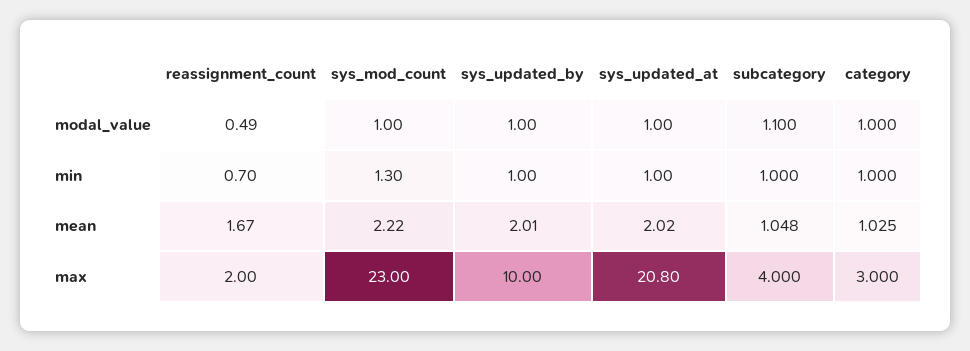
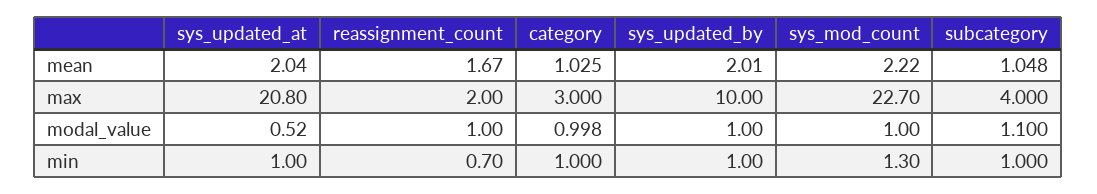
reassignment_count, modal_value: 0.49 -> 1
sys_updated_at, modal_value: 1 -> 0.52
category, modal_value: 1 -> 0.998
sys_updated_at, mean: 2.02 -> 2.04
sys_mod_count, max: 23 -> 22.7

